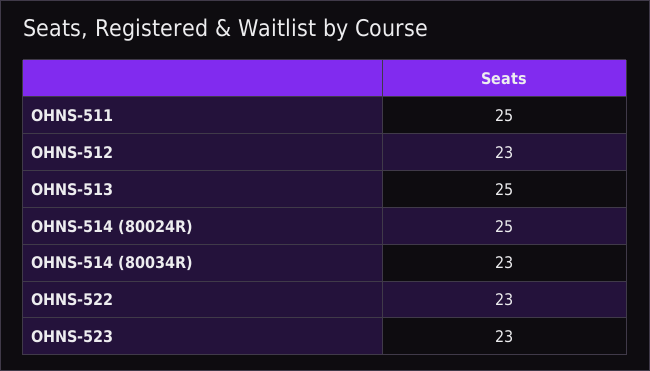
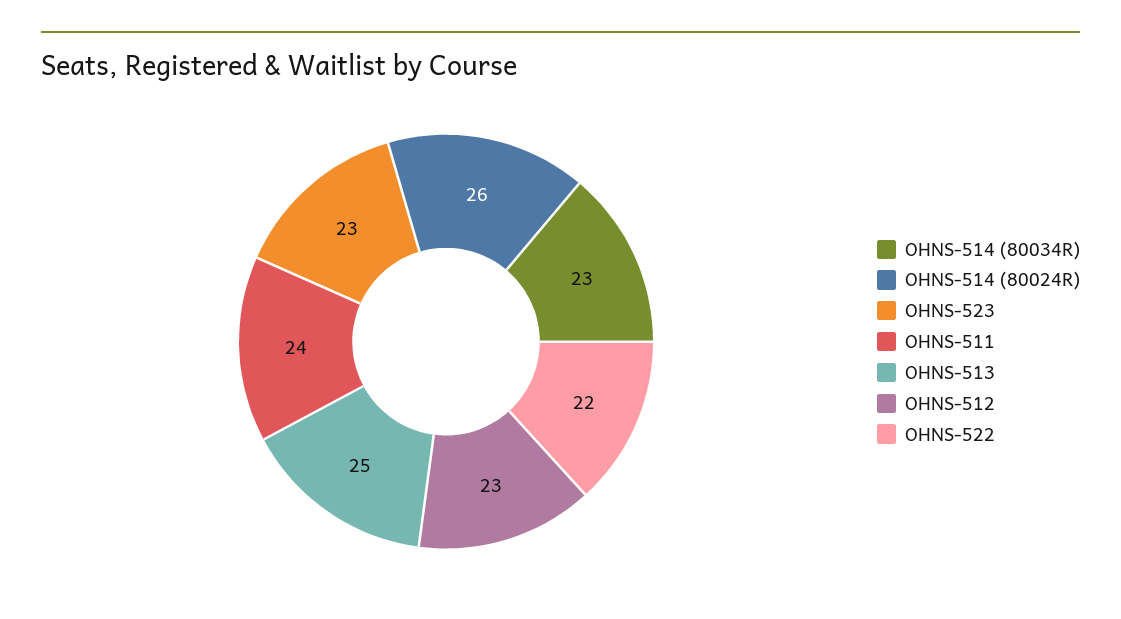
OHNS-511: 25 -> 24
OHNS-514 (80024R): 25 -> 26
OHNS-522: 23 -> 22

